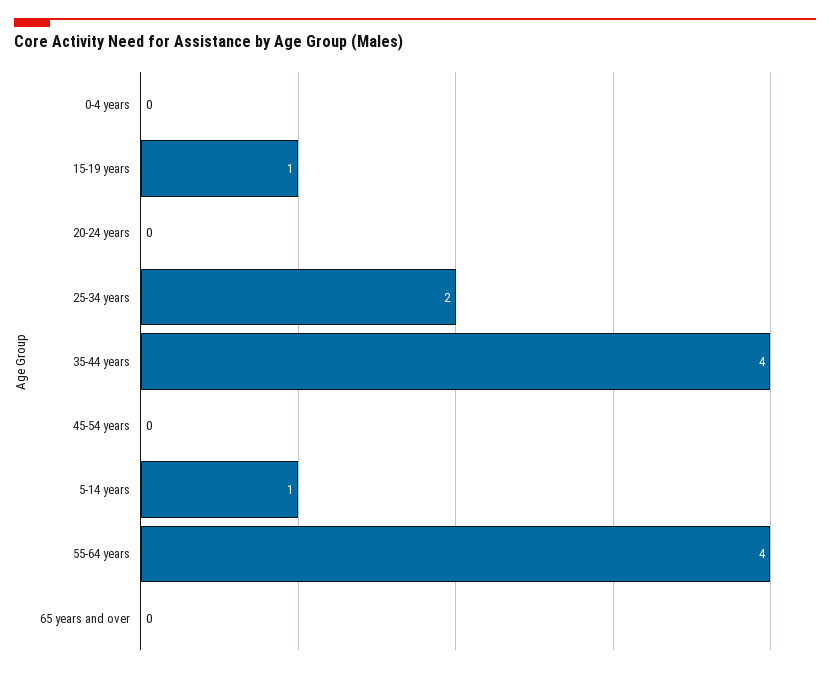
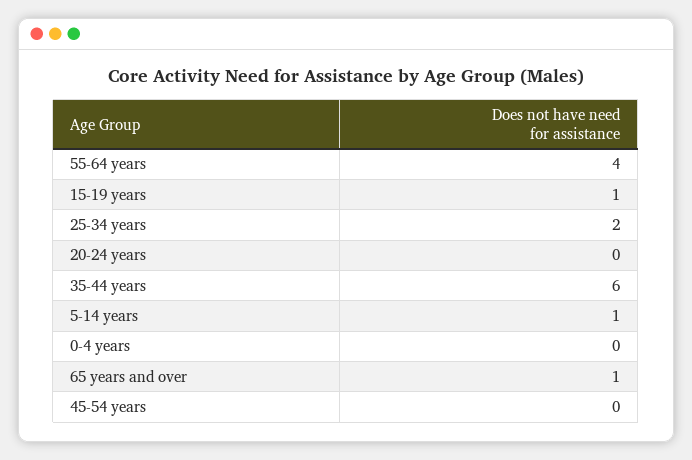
35-44 years: 4 -> 6
65 years and over: 0 -> 1

